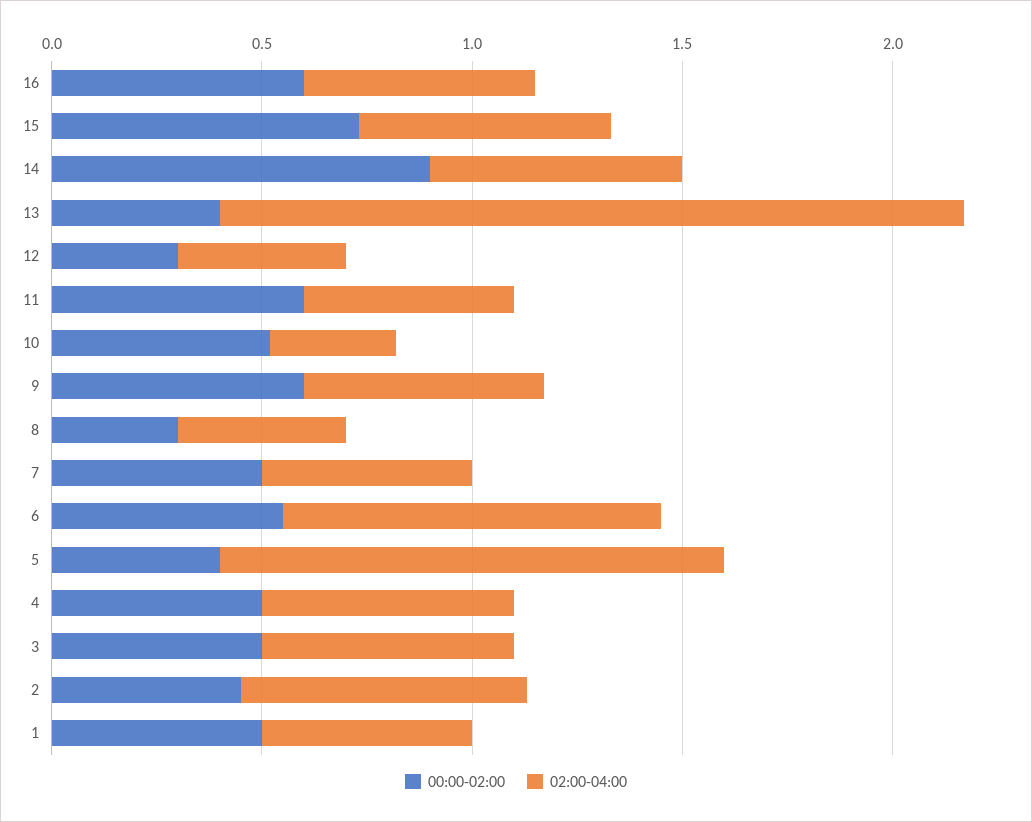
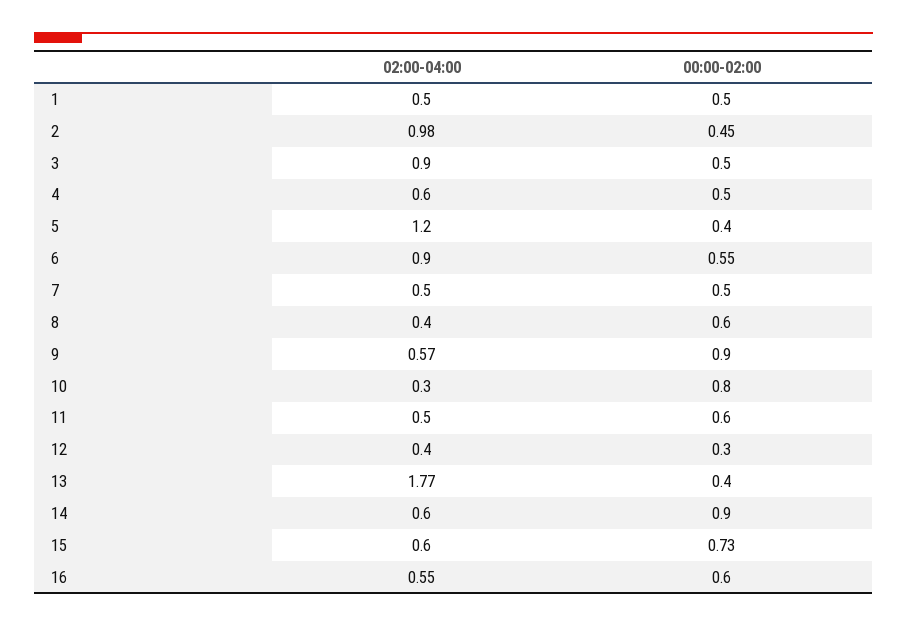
00:00-02:00, 10: 0.5 -> 0.8
00:00-02:00, 9: 0.6 -> 0.9
00:00-02:00, 8: 0.3 -> 0.6
02:00-04:00, 3: 0.6 -> 0.9
02:00-04:00, 2: 0.7 -> 0.98

